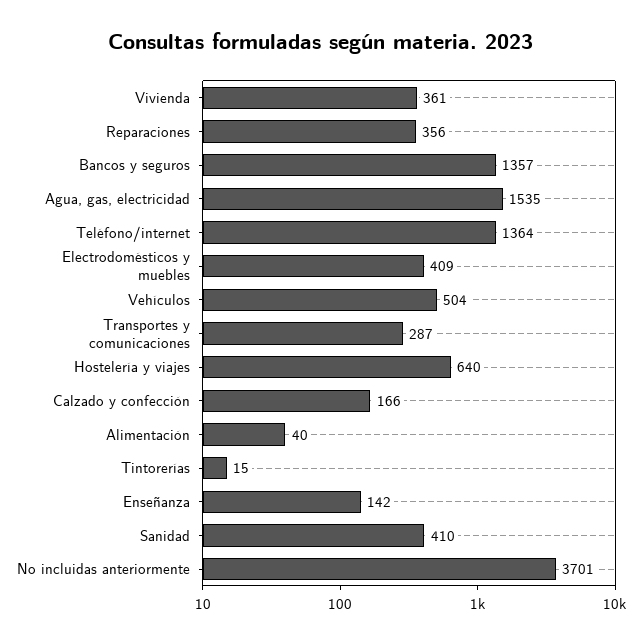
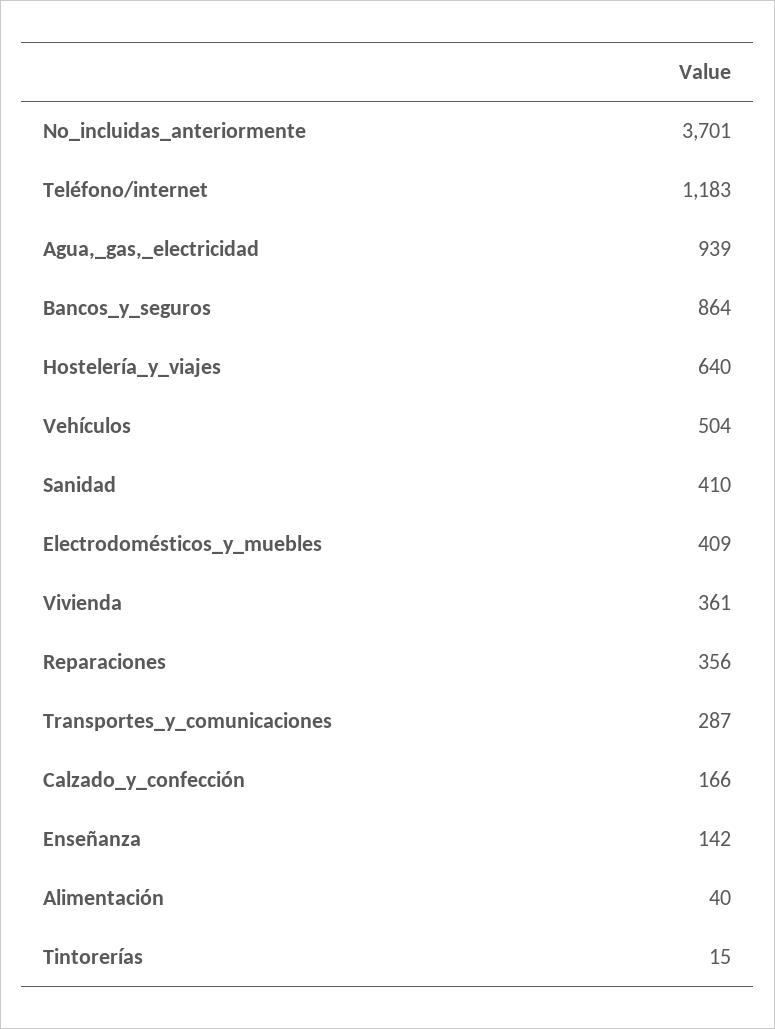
Bancos y seguros: 1357 -> 864
Agua, gas, electricidad: 1535 -> 939
Teléfono/internet: 1364 -> 1183

